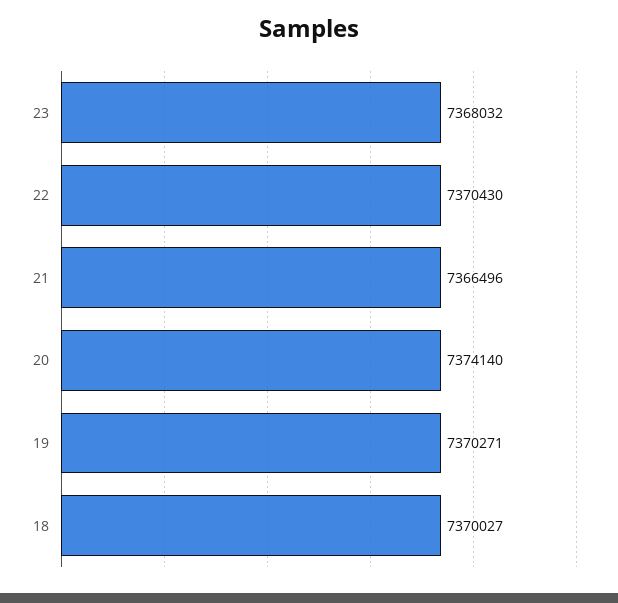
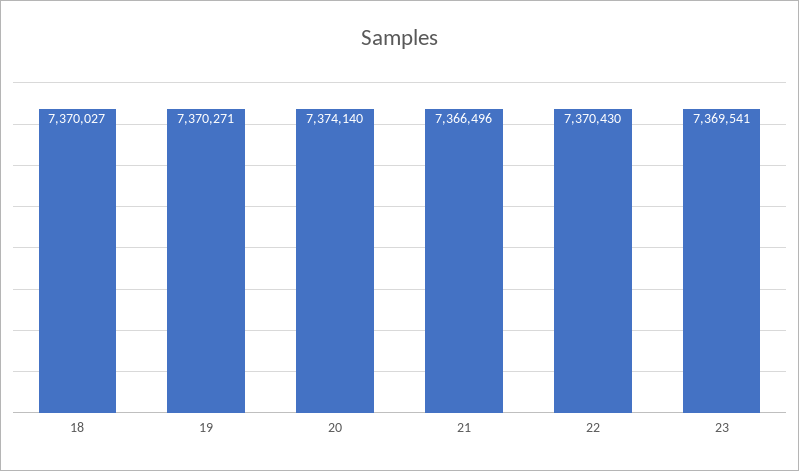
23: 7368032 -> 7369541

